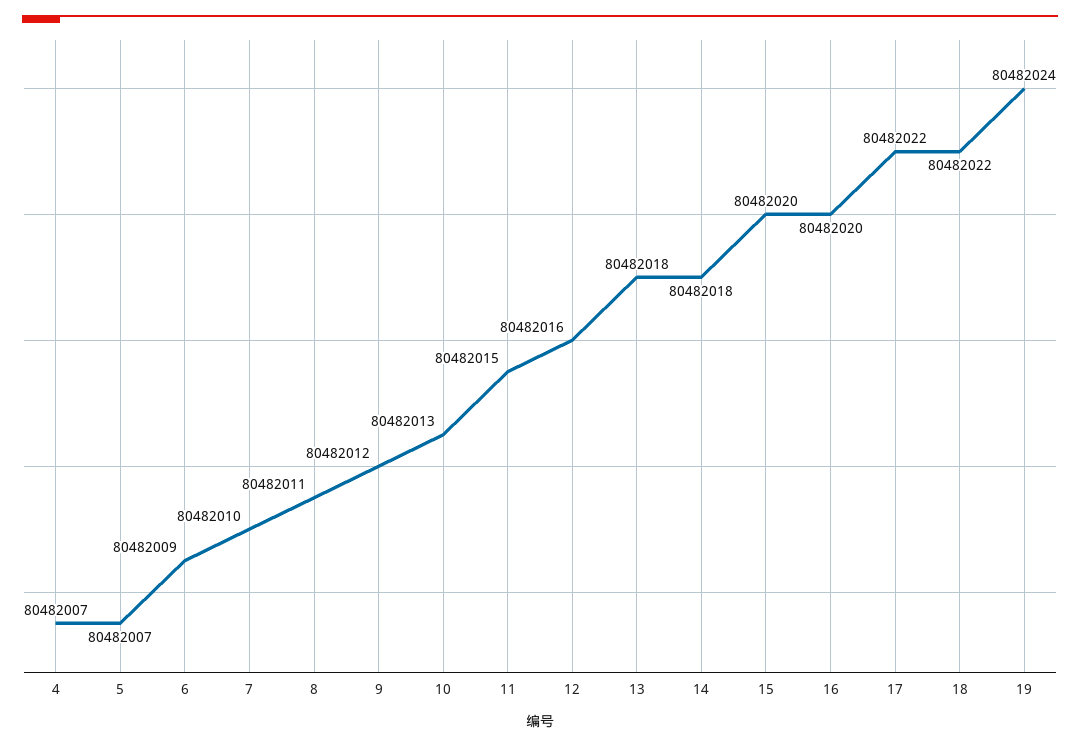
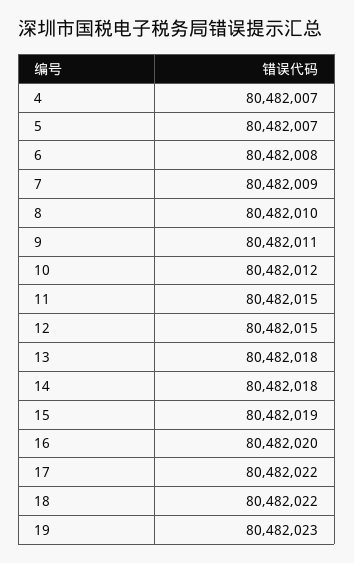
6: 80482009 -> 80482008
7: 80482010 -> 80482009
8: 80482011 -> 80482010
9: 80482012 -> 80482011
10: 80482013 -> 80482012
12: 80482016 -> 80482015
15: 80482020 -> 80482019
19: 80482024 -> 80482023

